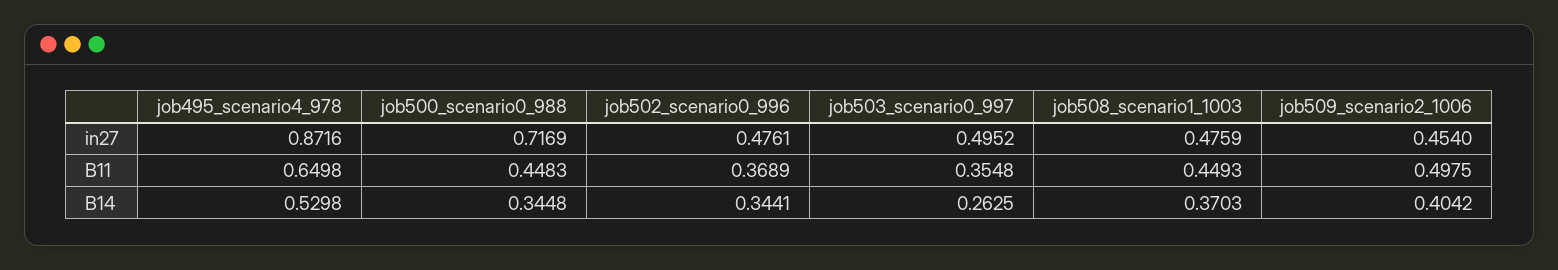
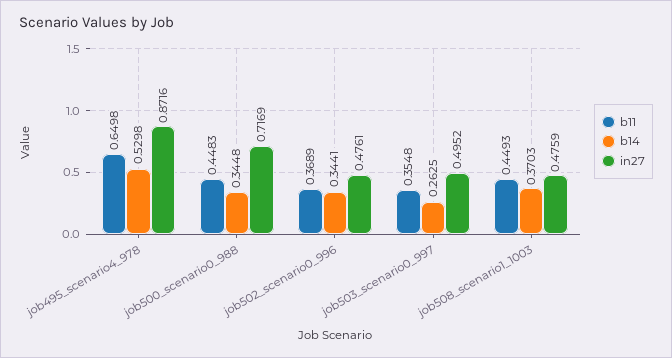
in27, job509_scenario2_1006: 0.454 -> none
B11, job509_scenario2_1006: 0.4975 -> none
B14, job509_scenario2_1006: 0.4042 -> none

